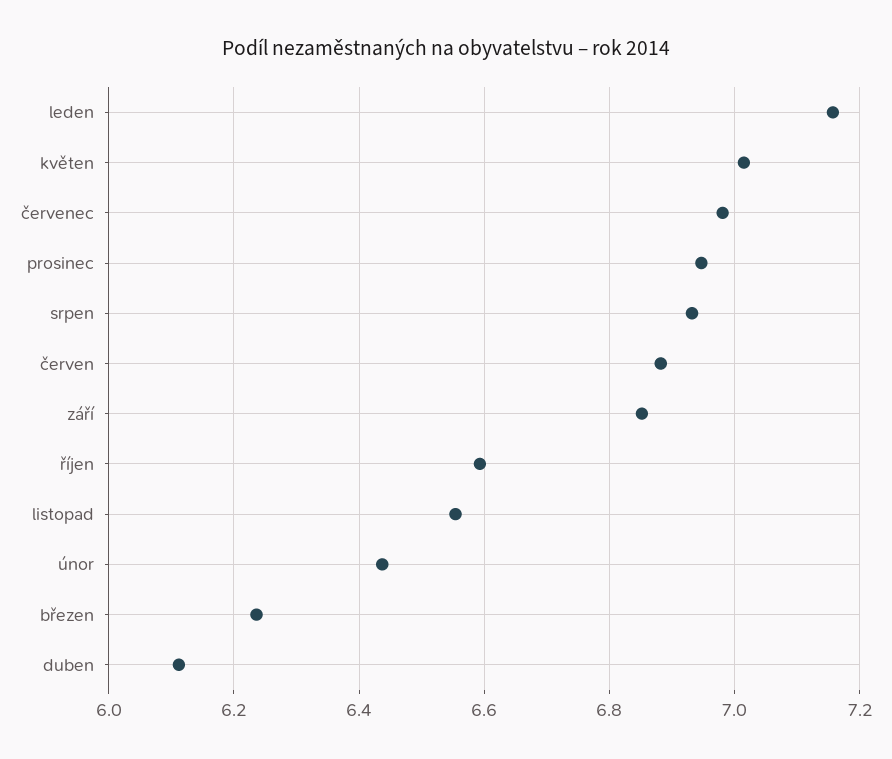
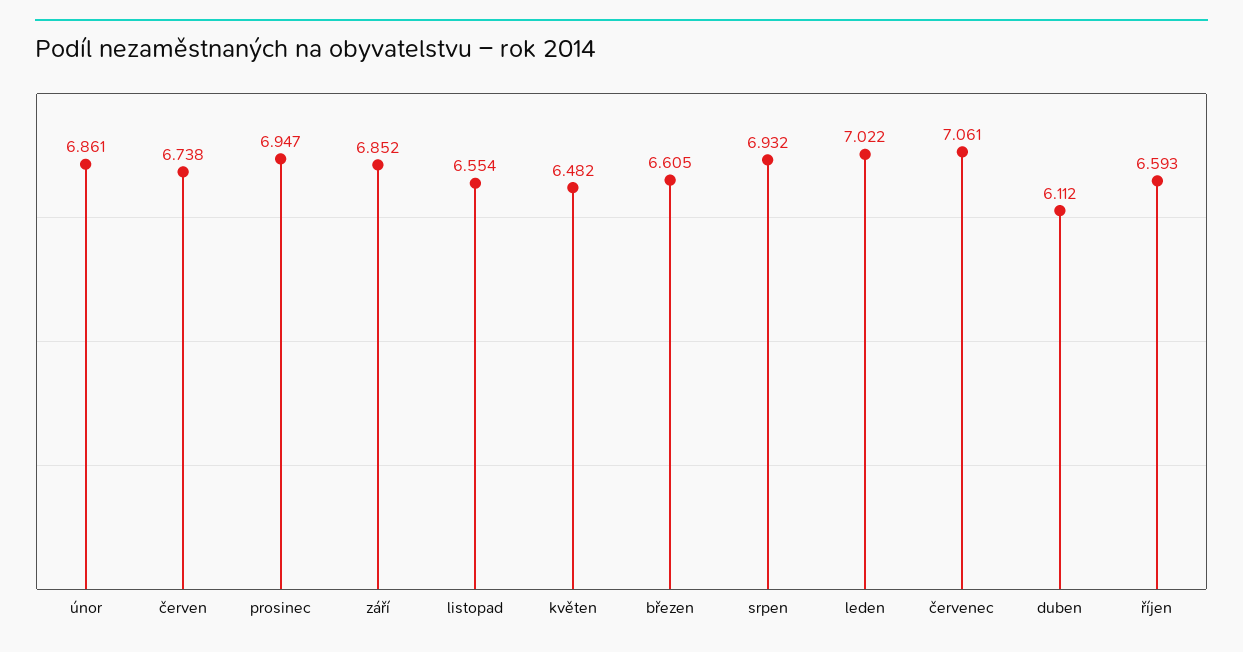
leden: 7.16 -> 7.022
květen: 7.02 -> 6.482
červenec: 6.98 -> 7.061
červen: 6.88 -> 6.738
únor: 6.44 -> 6.861
březen: 6.24 -> 6.605

